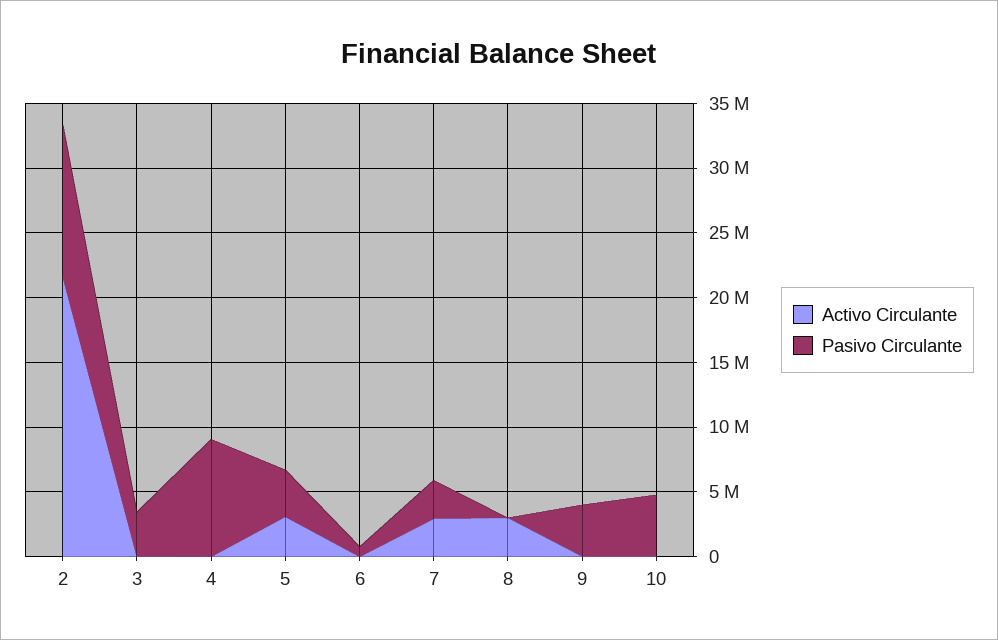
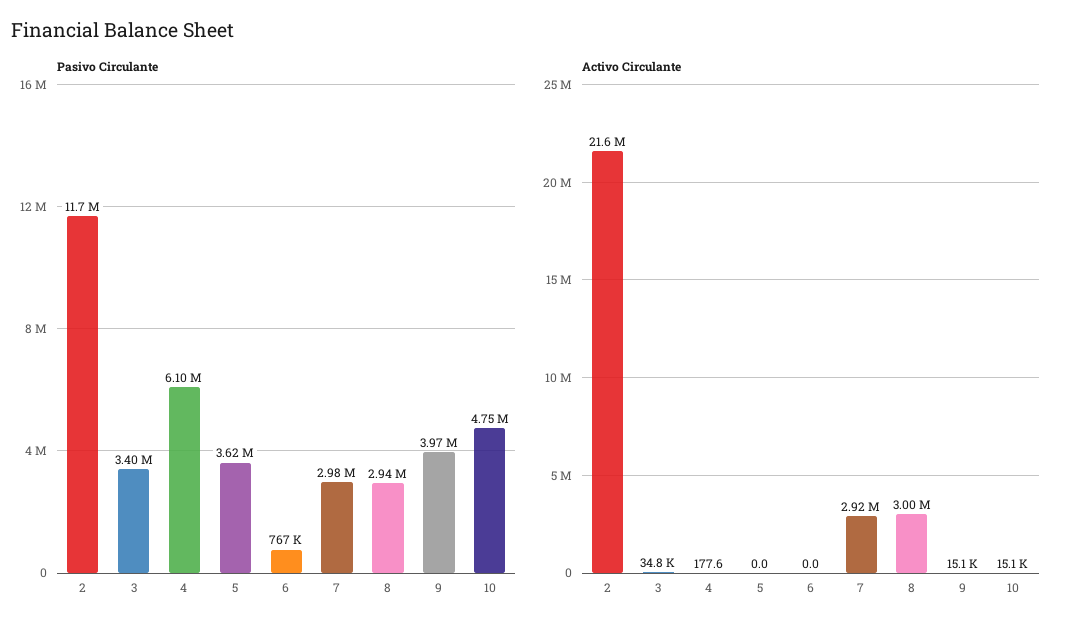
Pasivo Circulante, 4: 9000000 -> 6100000
Activo Circulante, 5: 3000000 -> 0
Pasivo Circulante, 8: 0 -> 2940000

